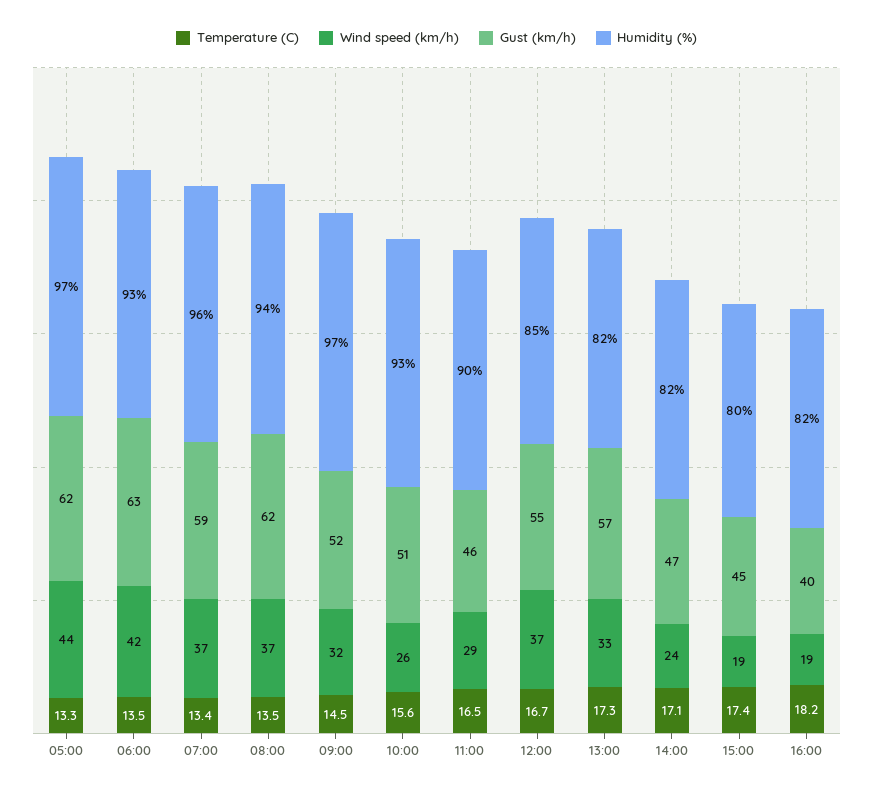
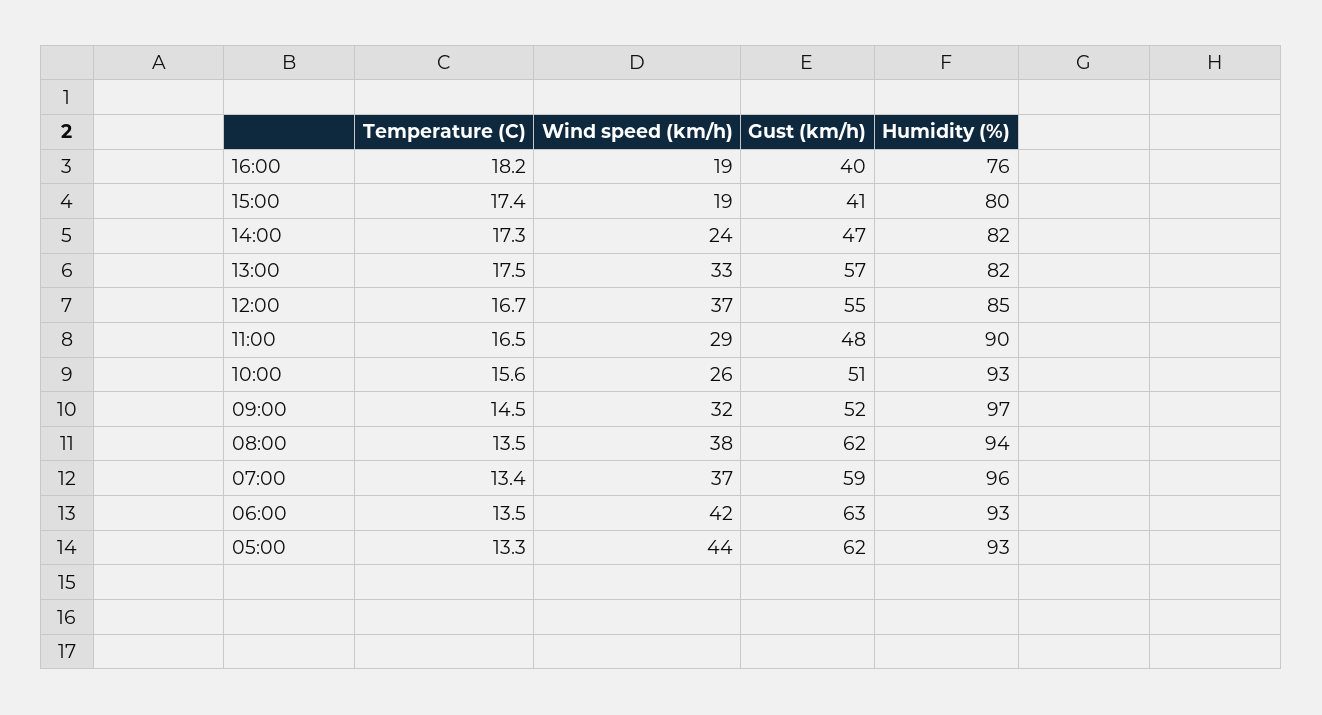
Humidity (%), 05:00: 97 -> 93
Wind speed (km/h), 08:00: 37 -> 38
Gust (km/h), 11:00: 46 -> 48
Temperature (C), 13:00: 17.3 -> 17.5
Temperature (C), 14:00: 17.1 -> 17.3
Gust (km/h), 15:00: 45 -> 41
Humidity (%), 16:00: 82 -> 76

